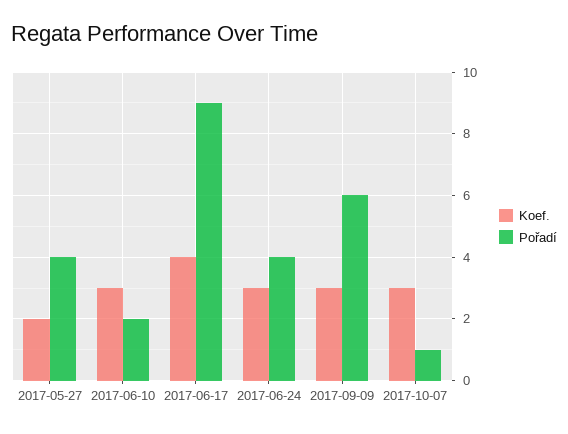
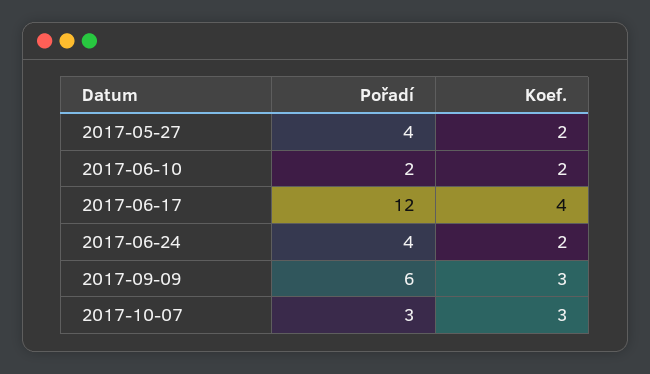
Koef., 2017-06-10: 3 -> 2
Pořadí, 2017-06-17: 9 -> 12
Koef., 2017-06-24: 3 -> 2
Pořadí, 2017-10-07: 1 -> 3

